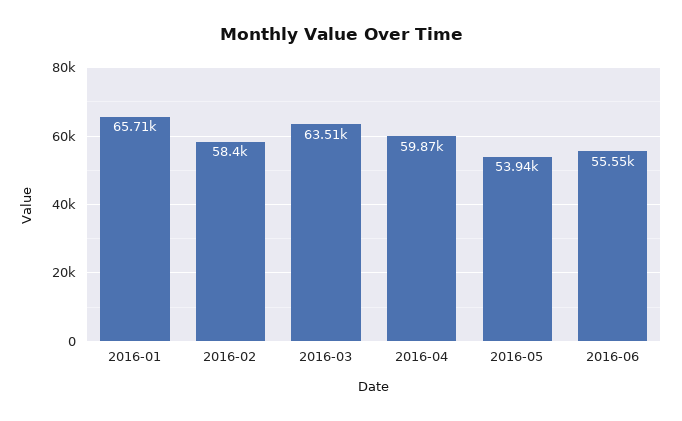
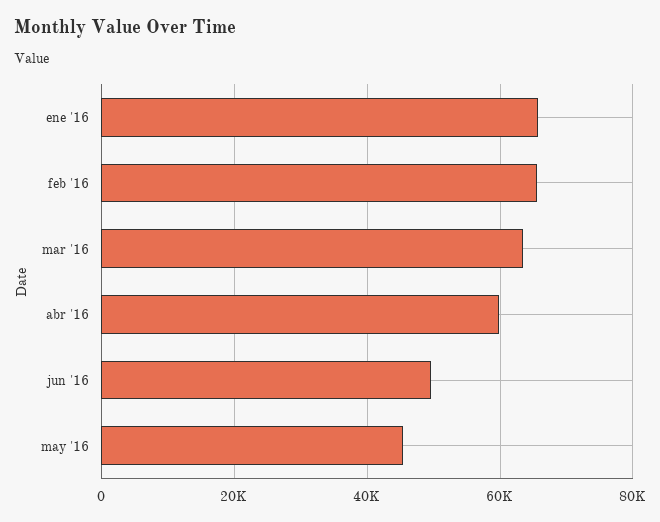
2016-02: 58400 -> 66000
2016-05: 53940 -> 46000
2016-06: 55550 -> 50000

